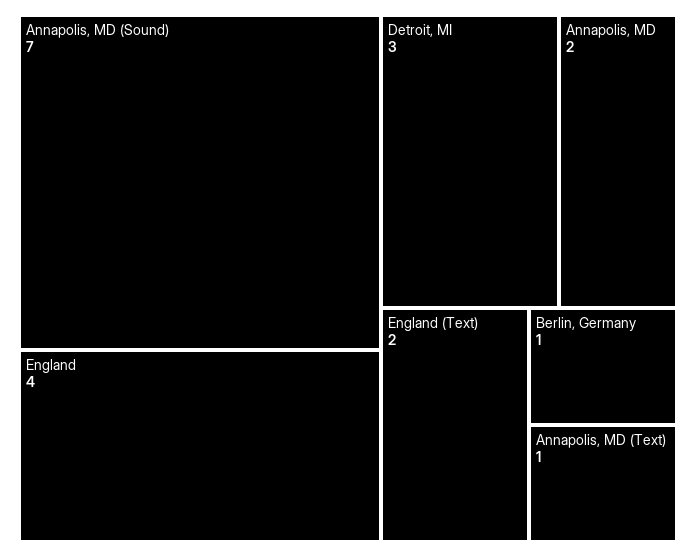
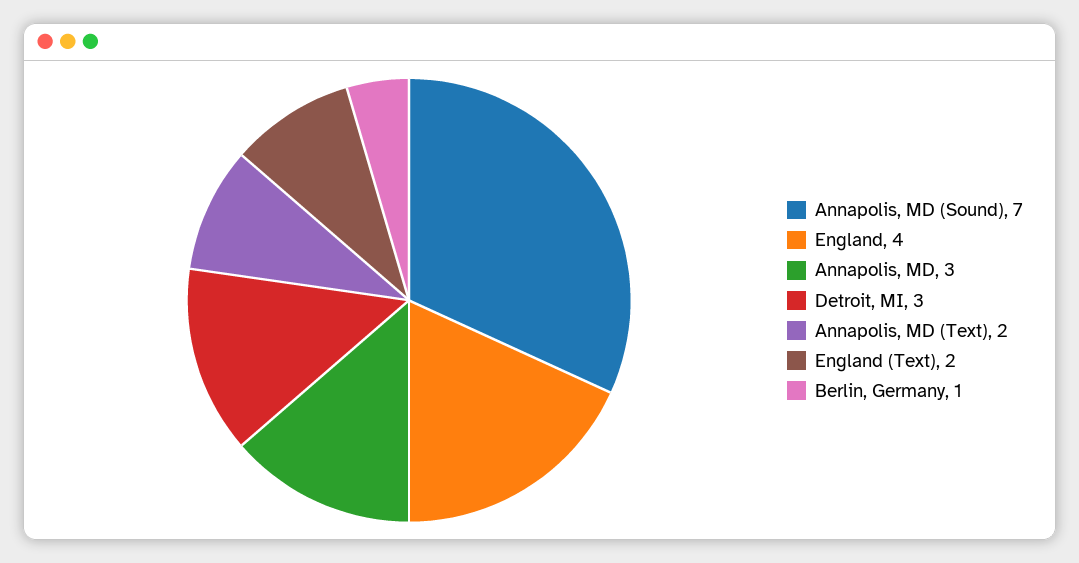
Annapolis, MD: 2 -> 3
Annapolis, MD (Text): 1 -> 2

